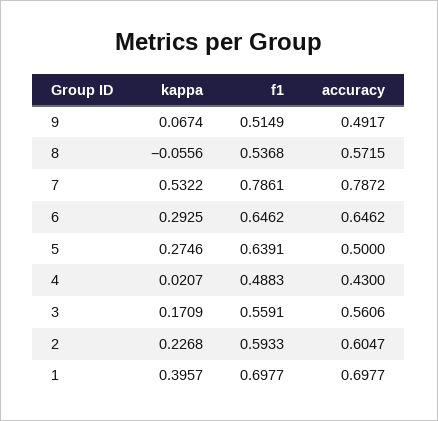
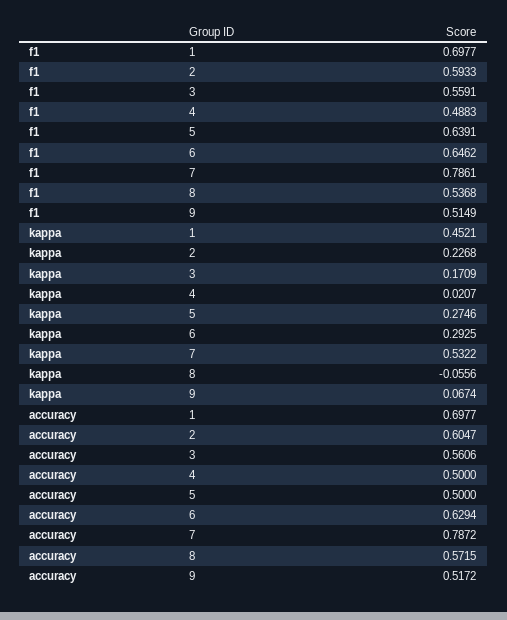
accuracy, 9: 0.4917 -> 0.5172
accuracy, 6: 0.6462 -> 0.6294
accuracy, 4: 0.43 -> 0.5
kappa, 1: 0.3957 -> 0.4521

